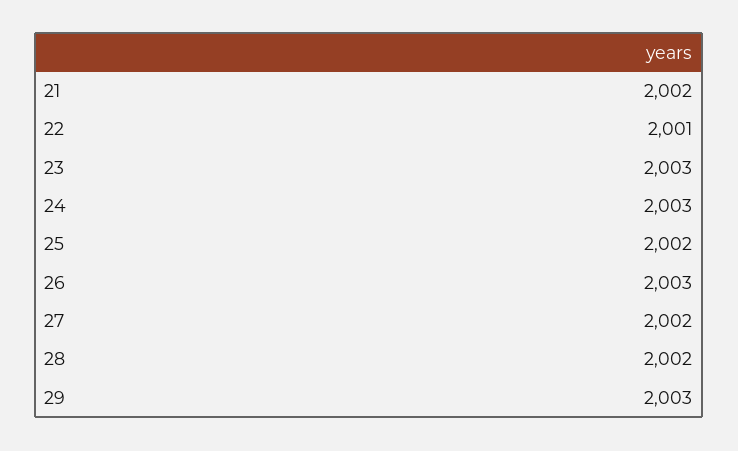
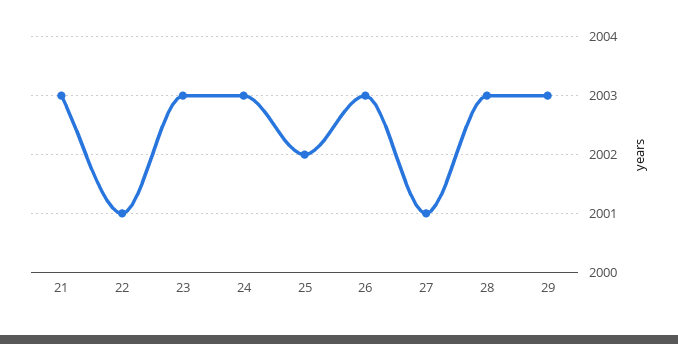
21: 2002 -> 2003
27: 2002 -> 2001
28: 2002 -> 2003

